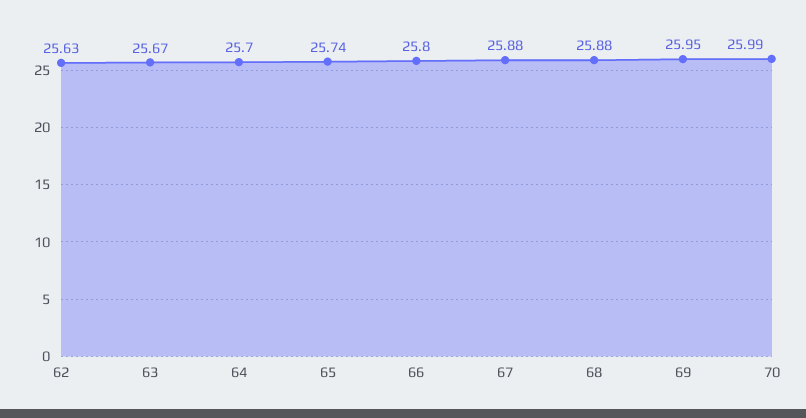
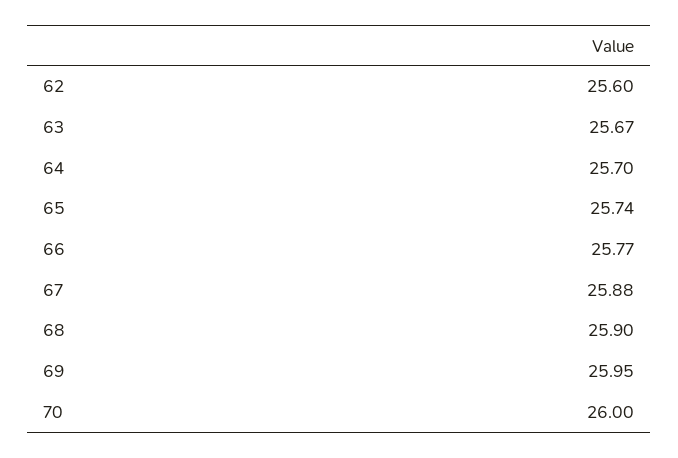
62: 25.63 -> 25.6
66: 25.8 -> 25.77
68: 25.88 -> 25.9
70: 25.99 -> 26

